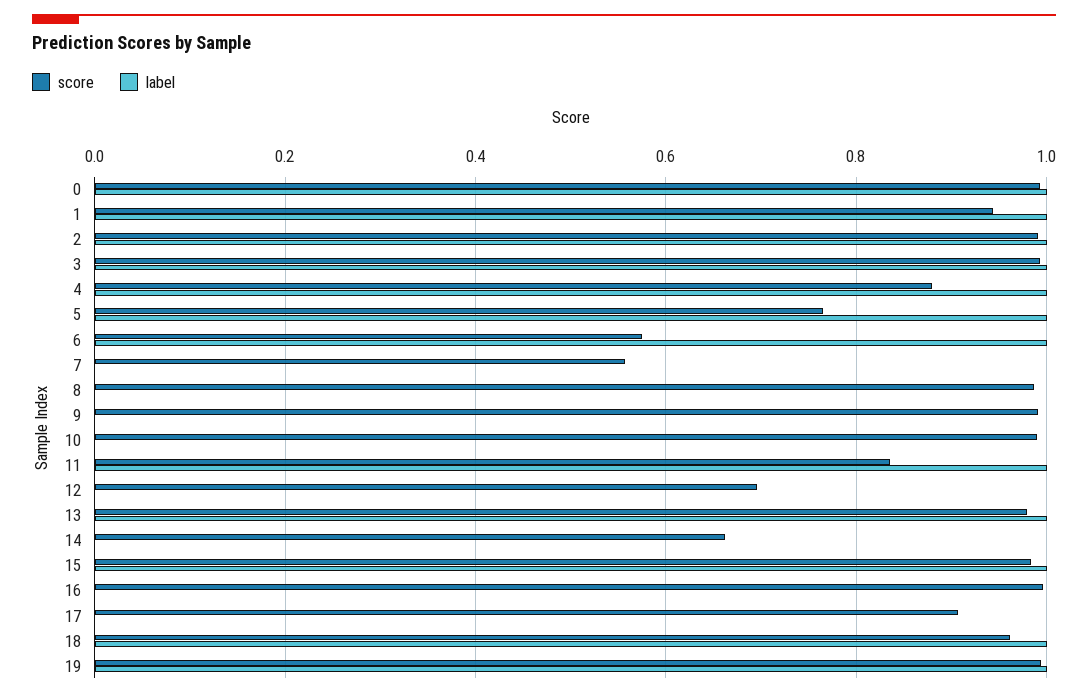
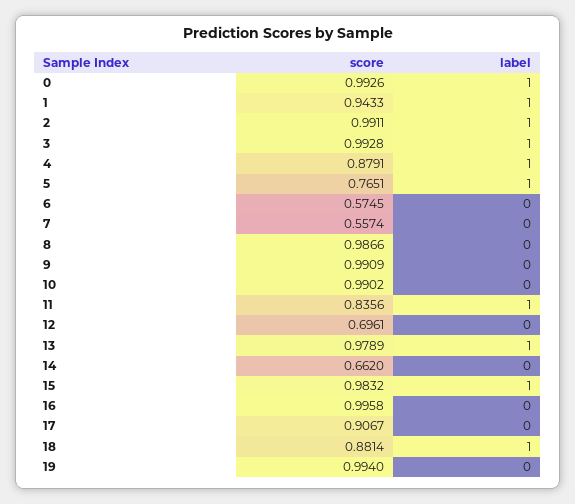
label, 6: 1 -> 0
score, 18: 0.96 -> 0.8814
label, 19: 1 -> 0

